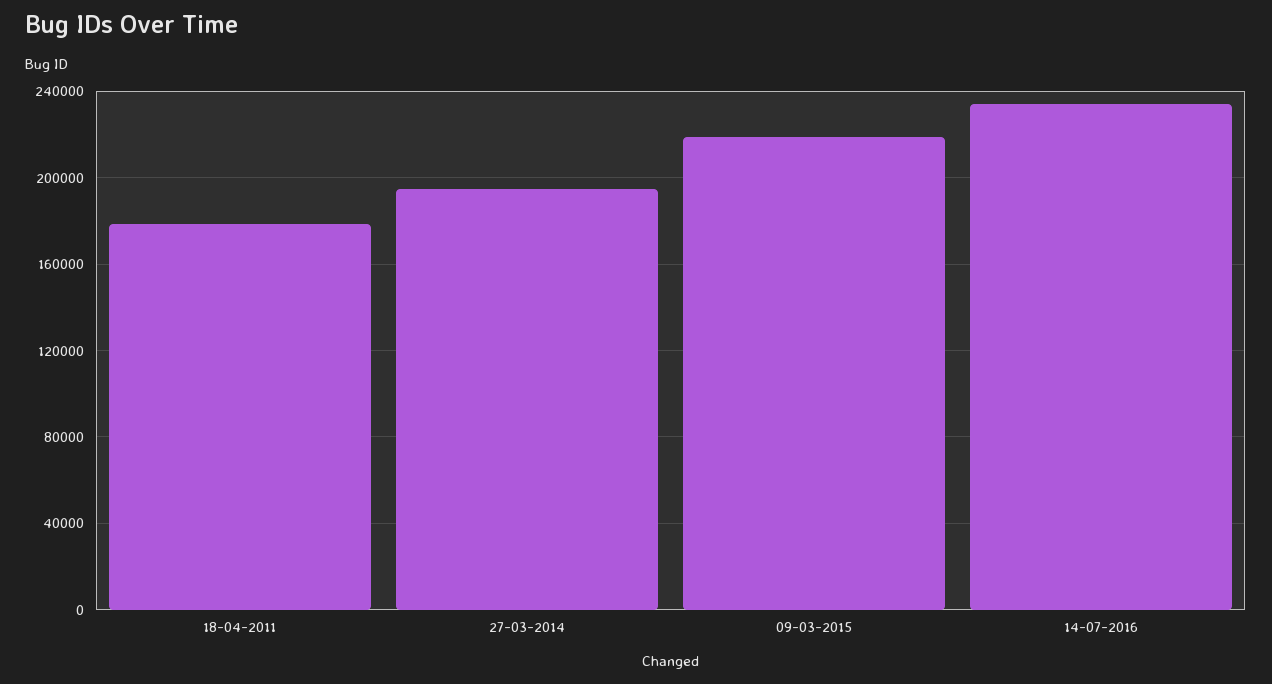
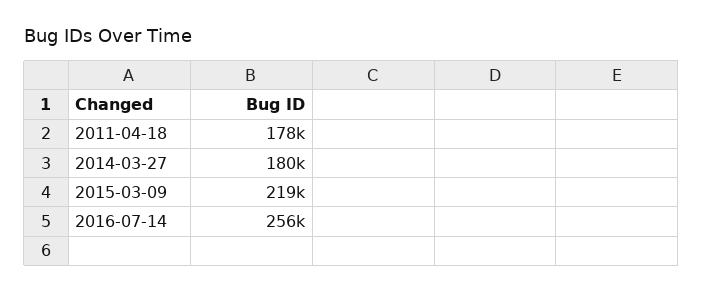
27-03-2014: 195000 -> 180000
14-07-2016: 235000 -> 256000

